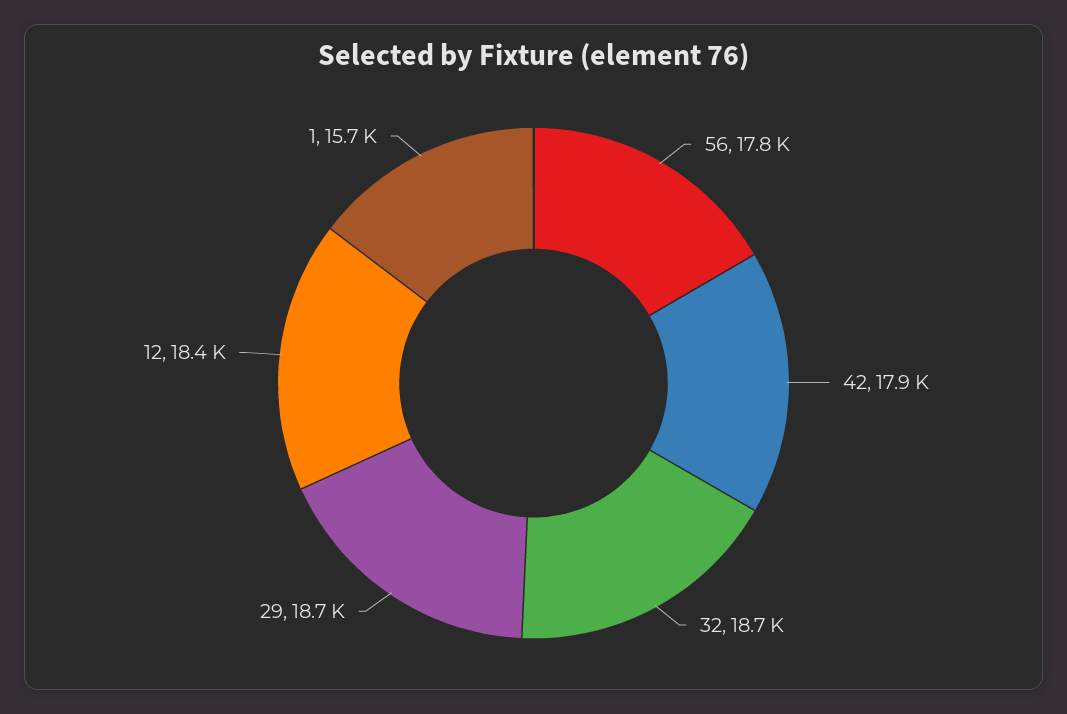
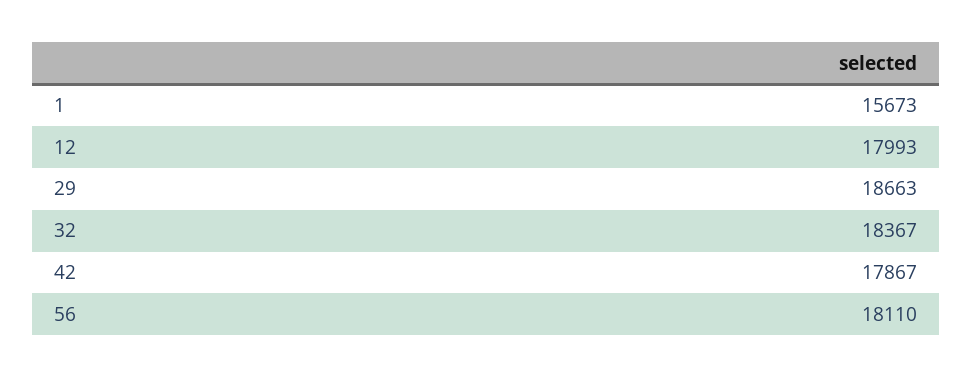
56: 17800 -> 18110
32: 18700 -> 18367
12: 18400 -> 17993

